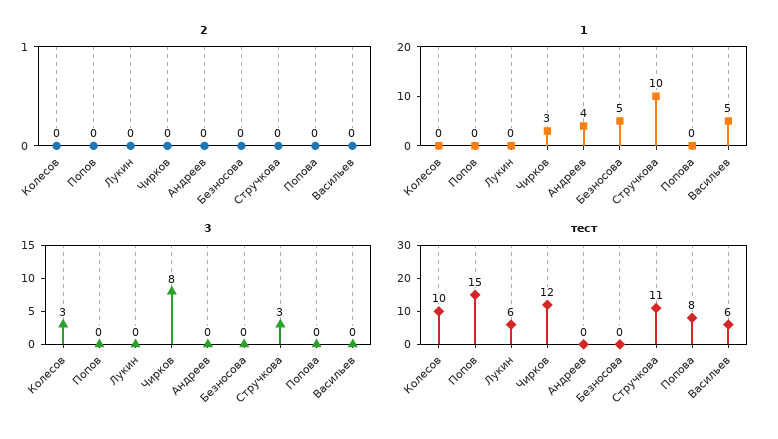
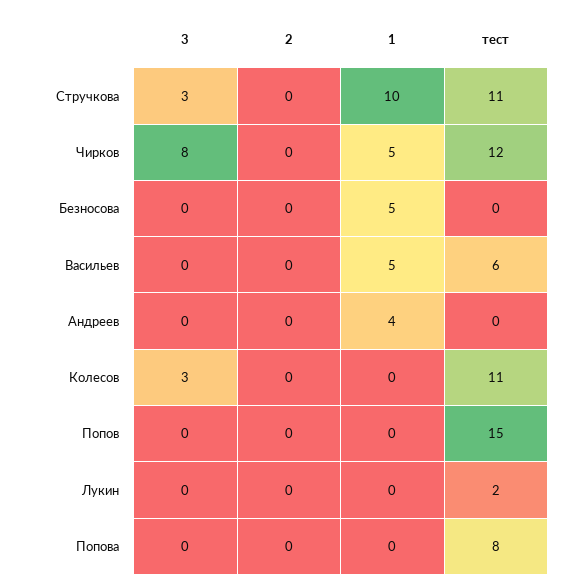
1, Чирков: 3 -> 5
тест, Колесов: 10 -> 11
тест, Лукин: 6 -> 2

